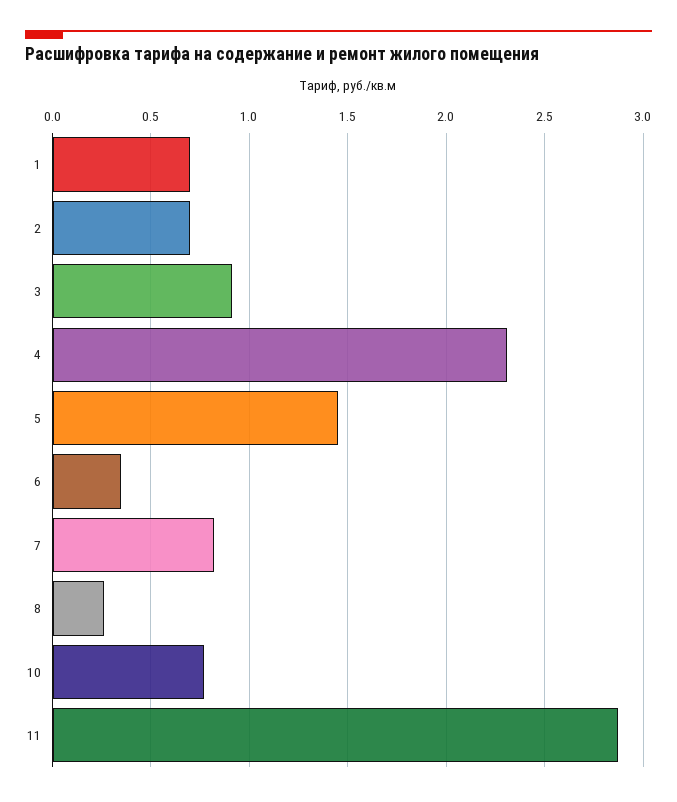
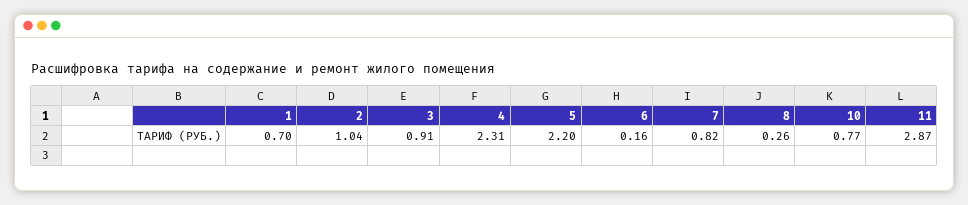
2: 0.7 -> 1.04
5: 1.45 -> 2.2
6: 0.35 -> 0.16

